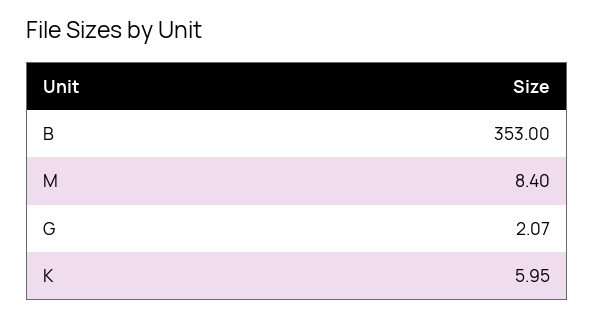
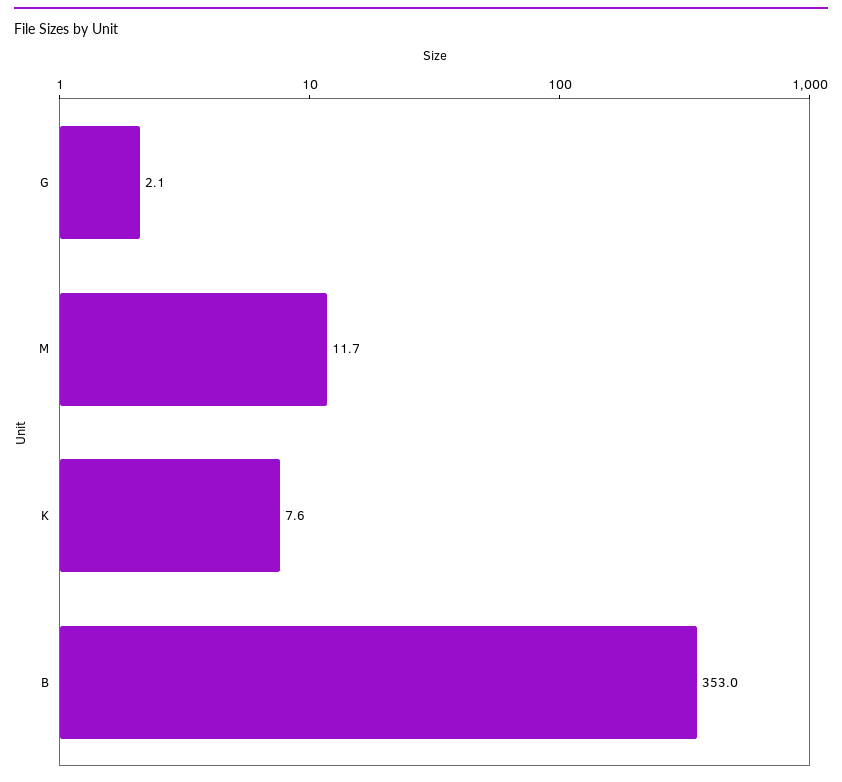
M: 8.4 -> 11.7
K: 5.95 -> 7.6

